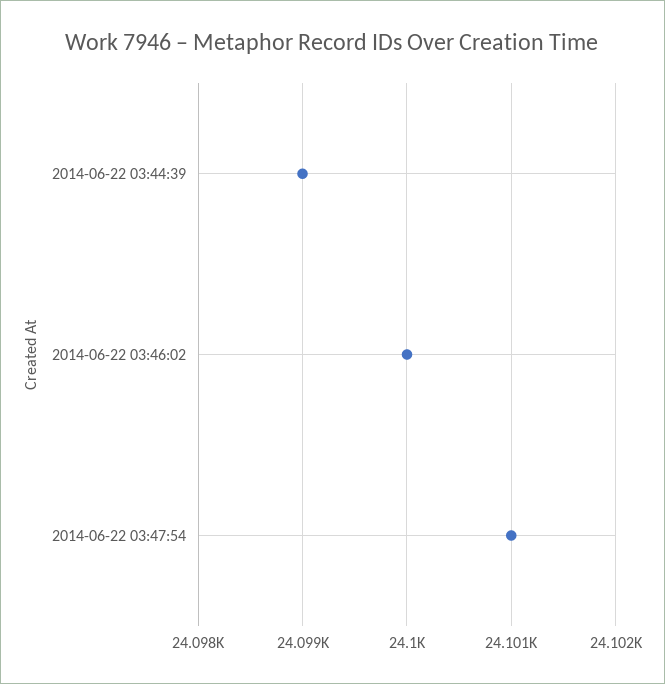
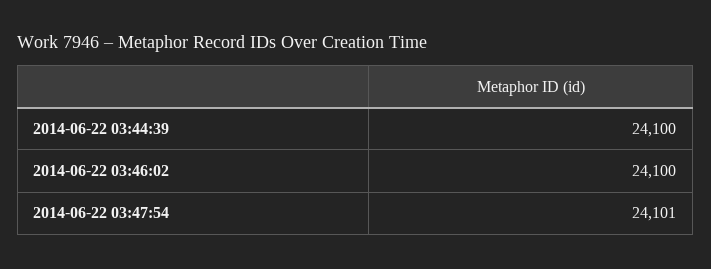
2014-06-22 03:44:39: 24099 -> 24100

